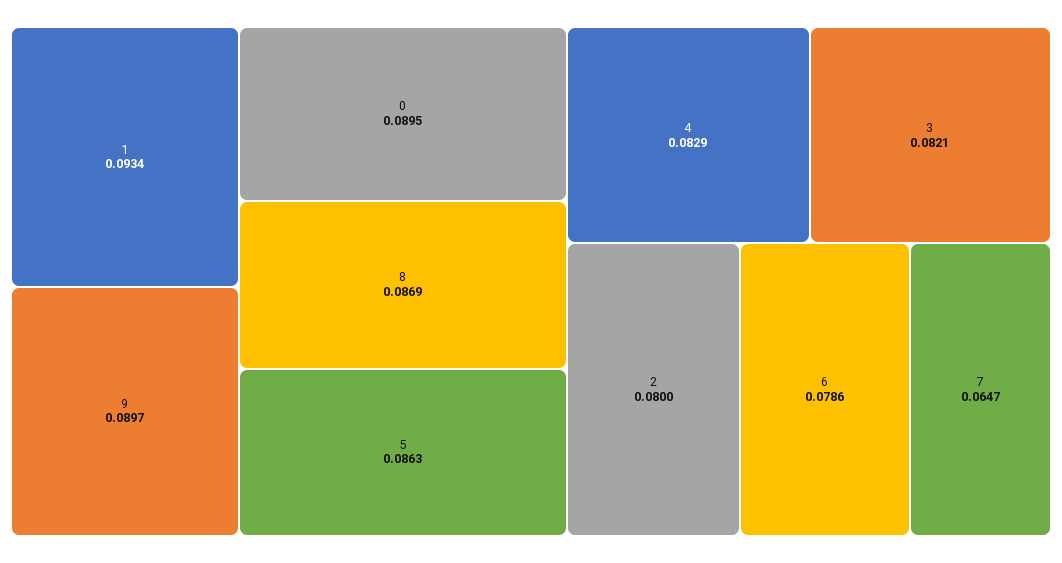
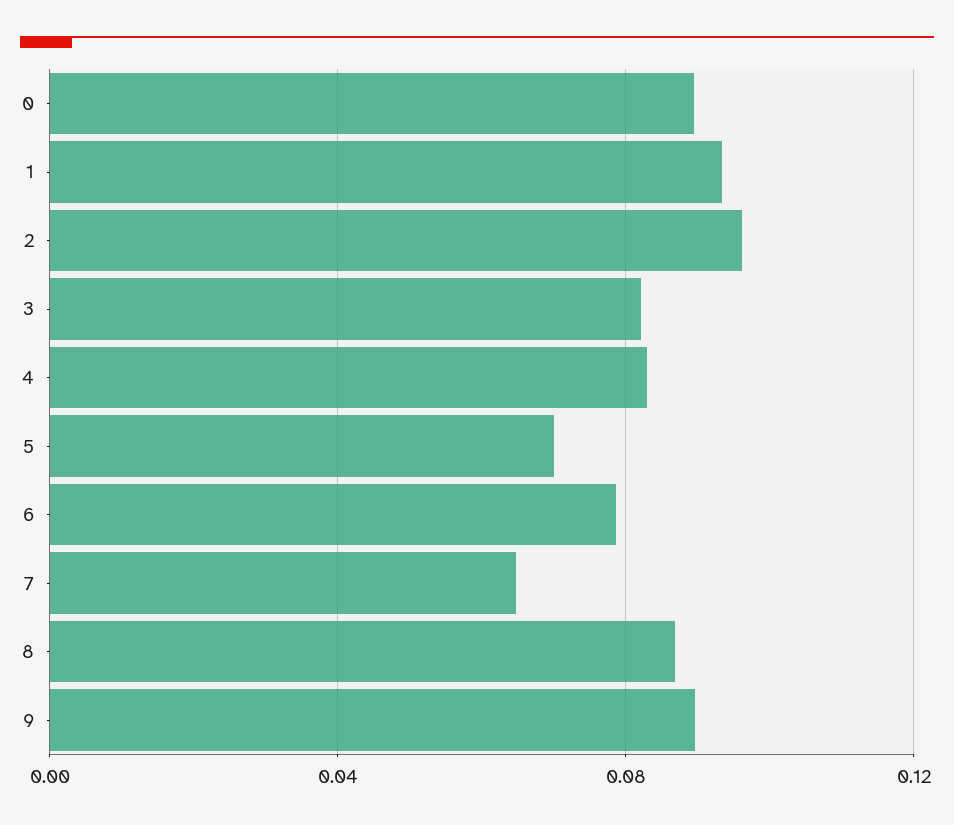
5: 0.0863 -> 0.07
2: 0.08 -> 0.095

